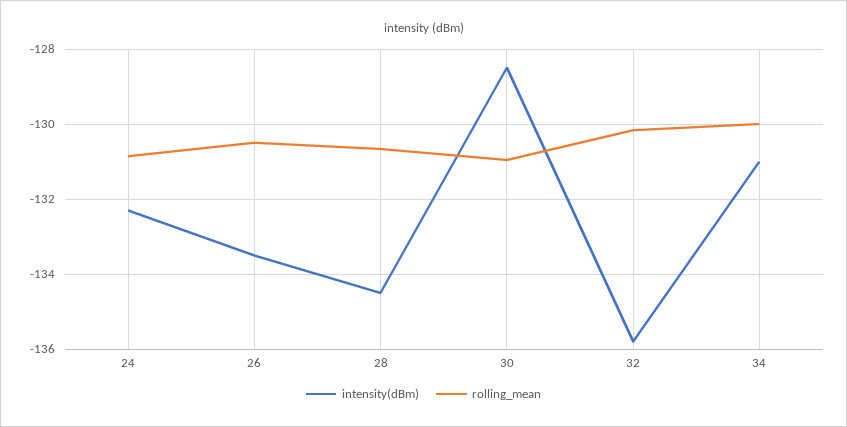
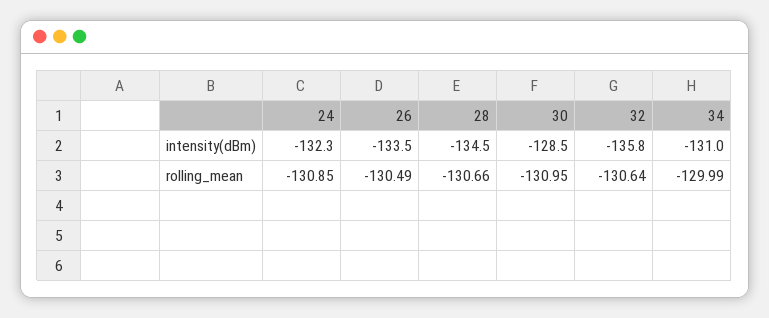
rolling_mean, 32: -130.2 -> -130.64

